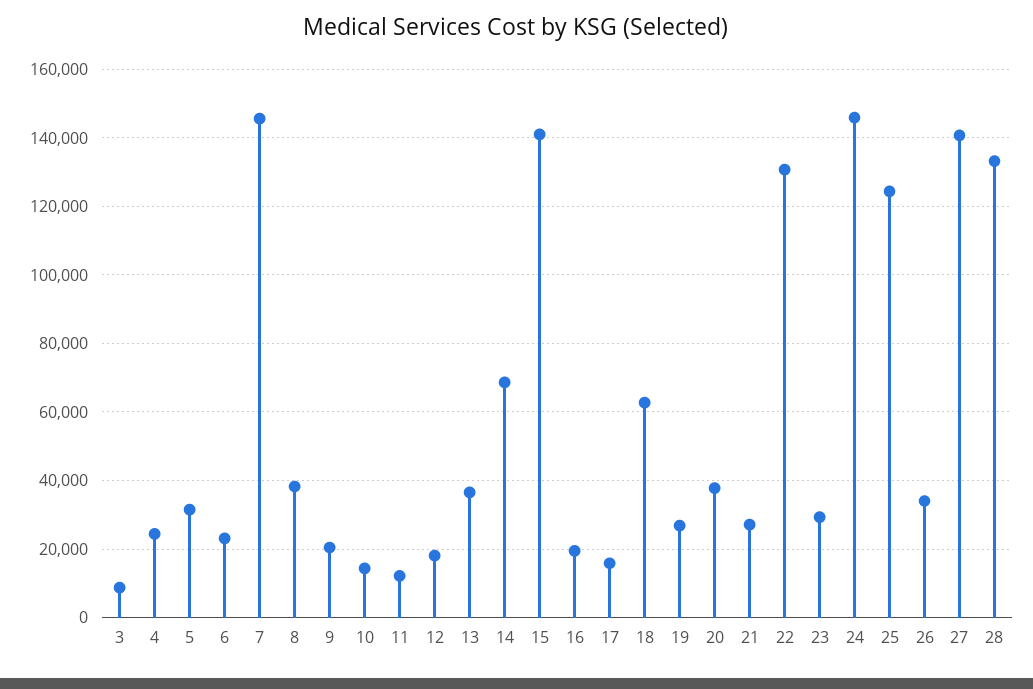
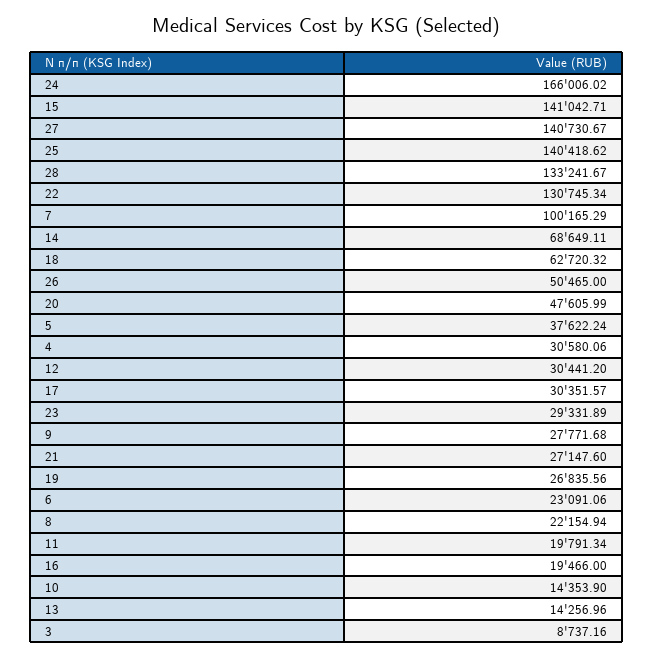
4: 24000 -> 30580.06
5: 32000 -> 37622.24
7: 146000 -> 100165.29
8: 38000 -> 22154.94
9: 20000 -> 27771.68
11: 12000 -> 19791.34
12: 18000 -> 30441.2
13: 36000 -> 14256.96
17: 16000 -> 30351.57
20: 38000 -> 47605.99
24: 146000 -> 166006.02
25: 124000 -> 140418.62
26: 34000 -> 50465

